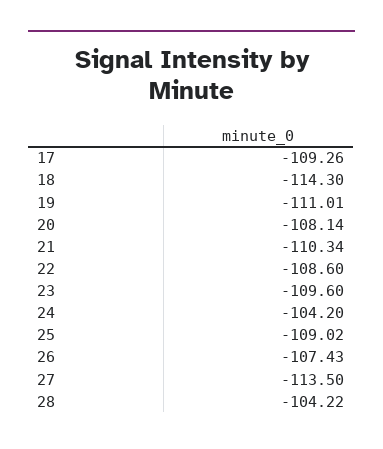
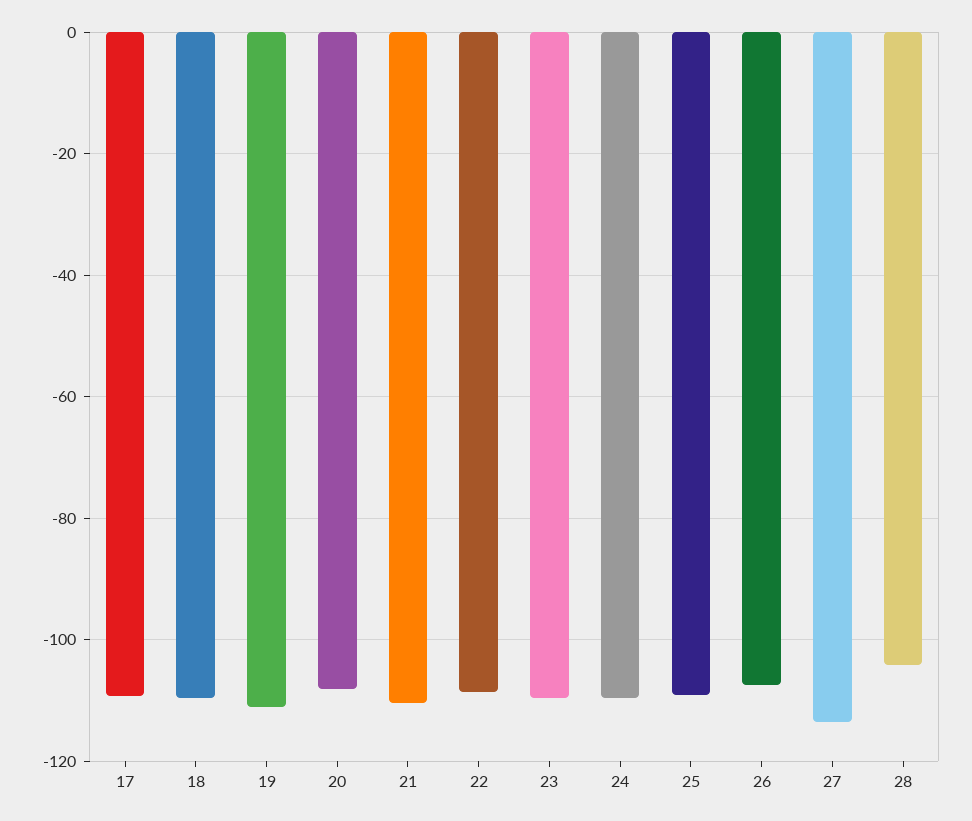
18: -114.3 -> -110
24: -104.2 -> -110

